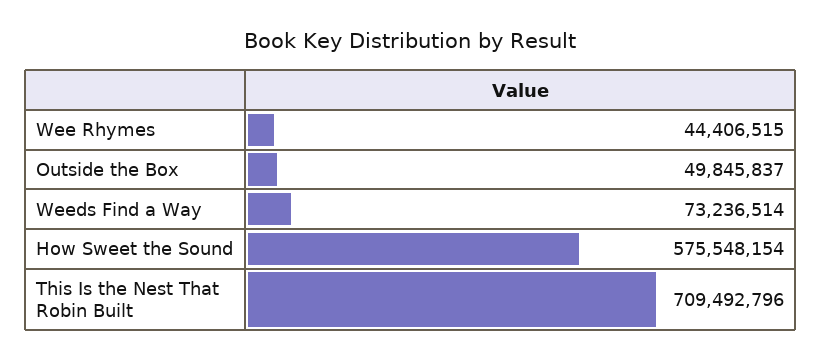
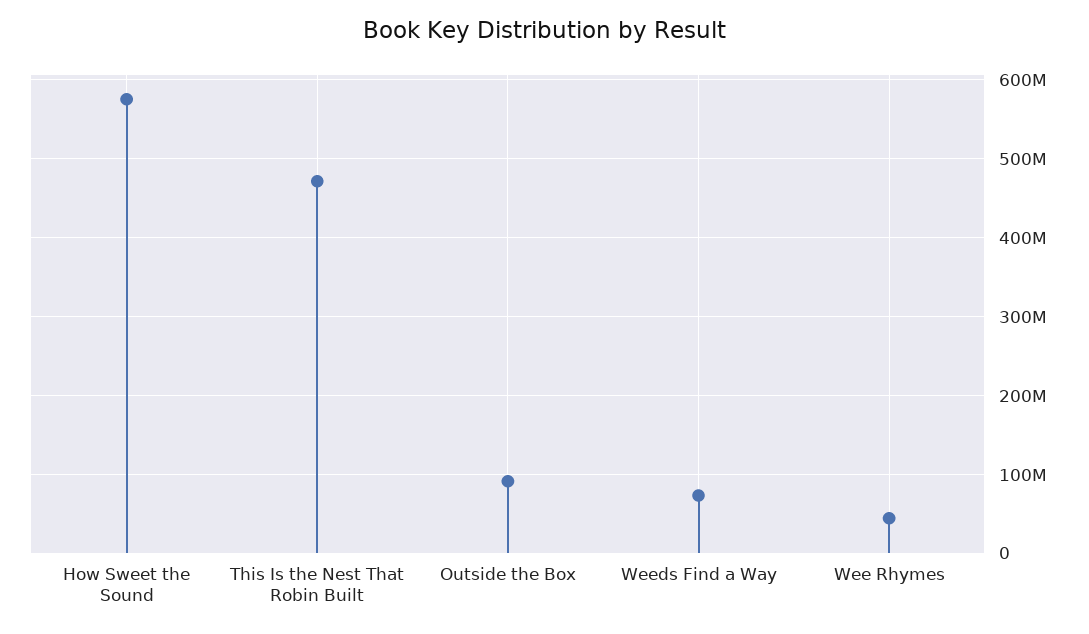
Outside the Box: 49845837 -> 90000000
This Is the Nest That Robin Built: 709492796 -> 470000000

